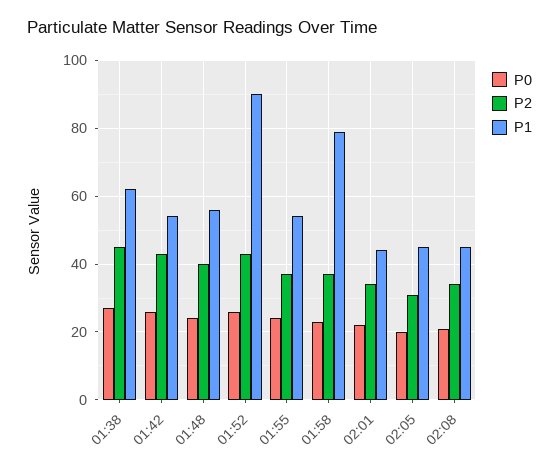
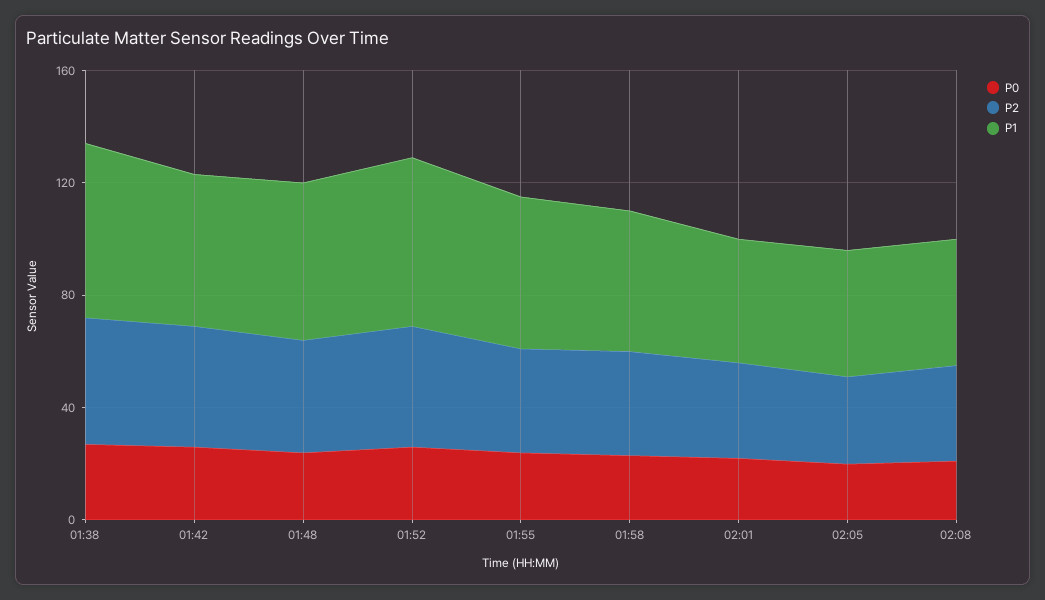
P1, 01:52: 90 -> 60
P1, 01:58: 80 -> 50

